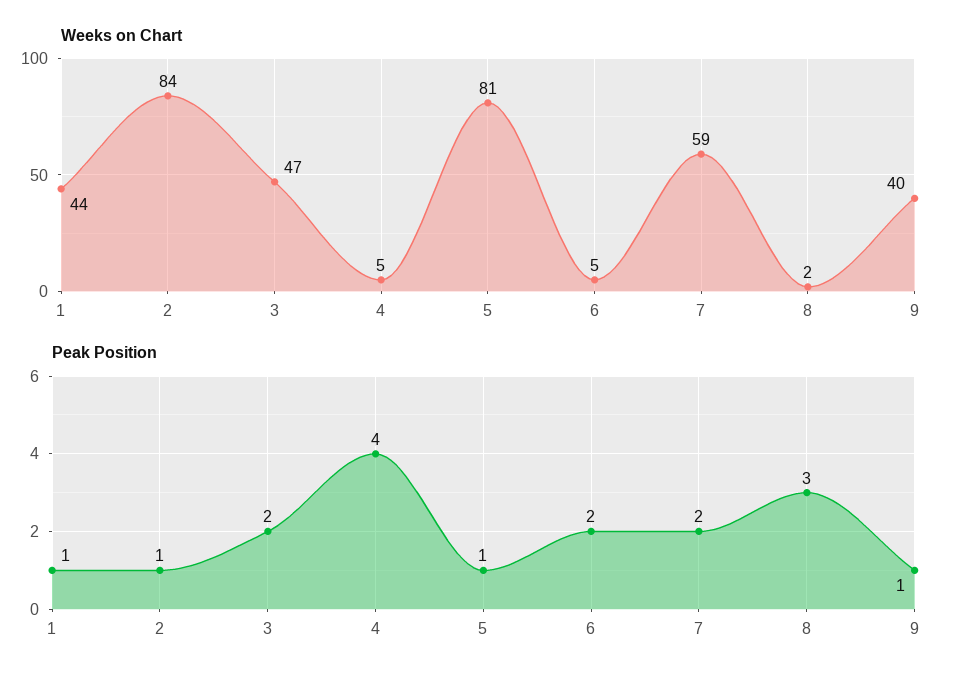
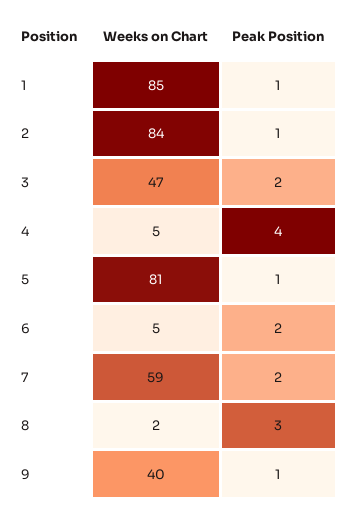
Weeks on Chart, 1: 44 -> 85

